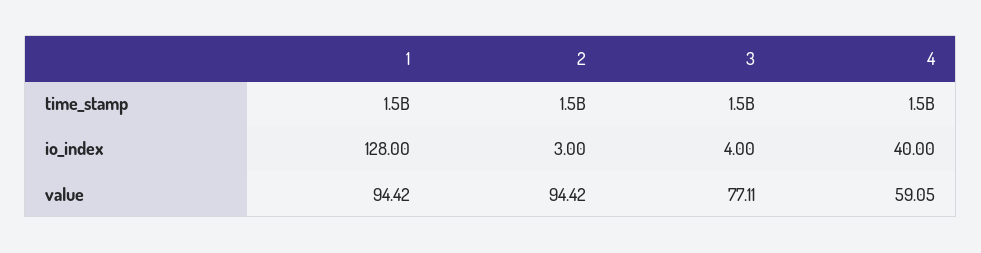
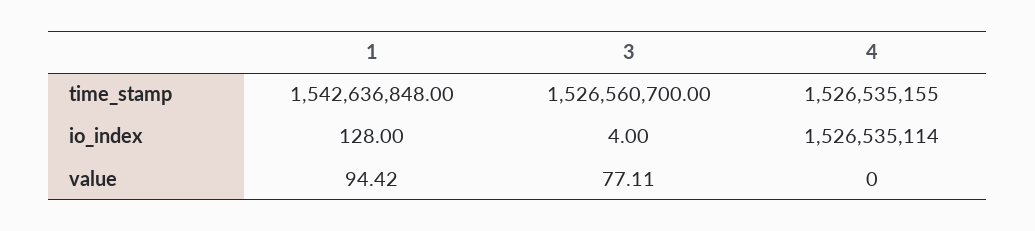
2, time_stamp: 1500000000 -> none
2, io_index: 3 -> none
4, io_index: 40 -> 1526535114
2, value: 94.42 -> none
4, value: 59.05 -> 0

